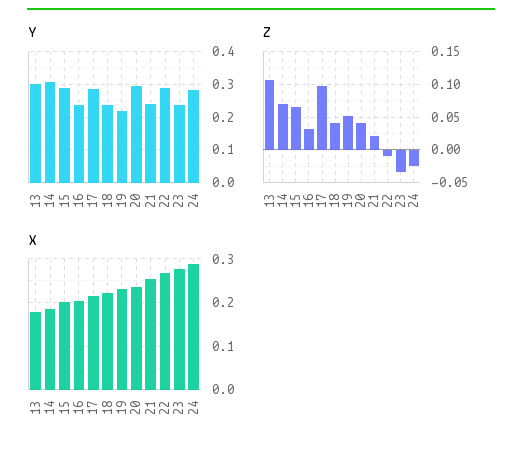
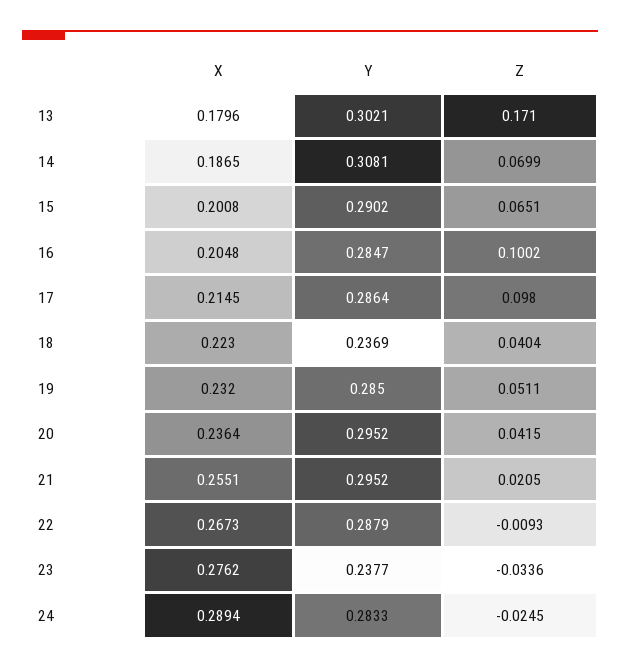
Y, 16: 0.24 -> 0.2847
Y, 19: 0.22 -> 0.285
Y, 21: 0.24 -> 0.2952
Z, 13: 0.11 -> 0.171
Z, 16: 0.03 -> 0.1002

